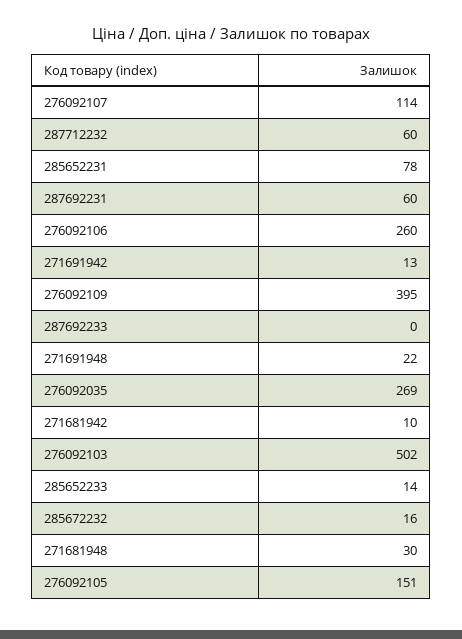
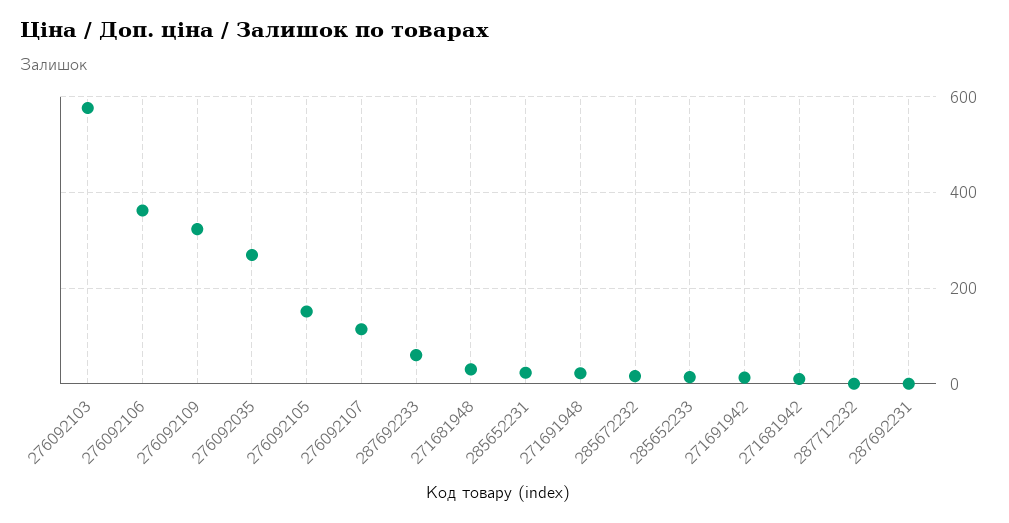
287712232: 60 -> 0
285652231: 78 -> 20
287692231: 60 -> 0
276092106: 260 -> 360
276092109: 395 -> 320
287692233: 0 -> 60
276092103: 502 -> 580

